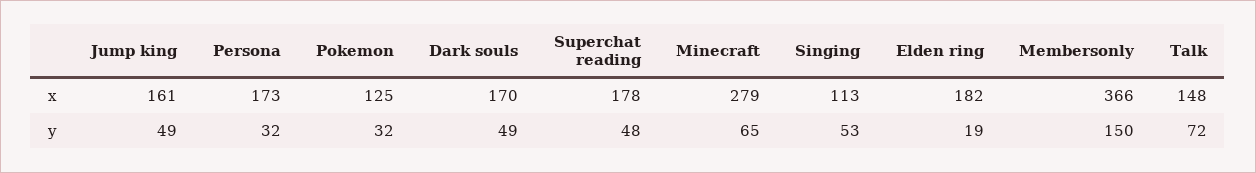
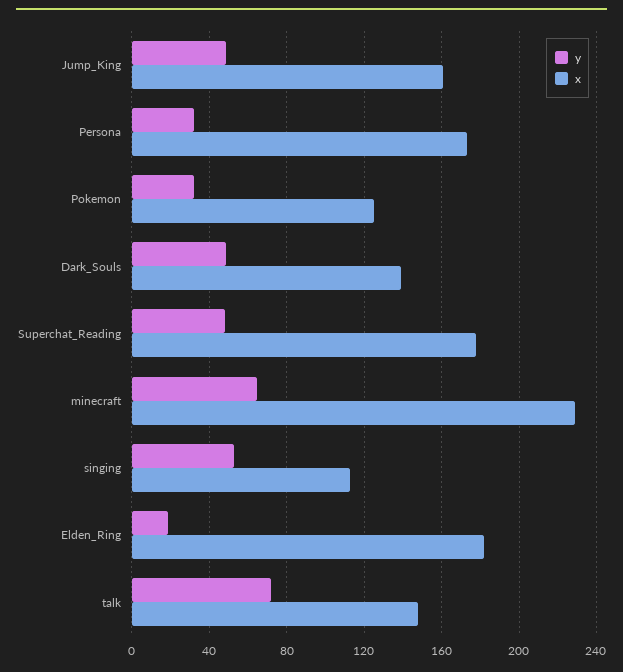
x, Dark souls: 170 -> 140
x, Minecraft: 279 -> 230
x, Membersonly: 366 -> none
y, Membersonly: 150 -> none

